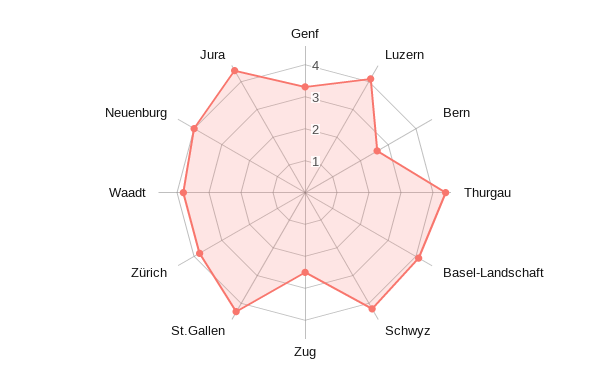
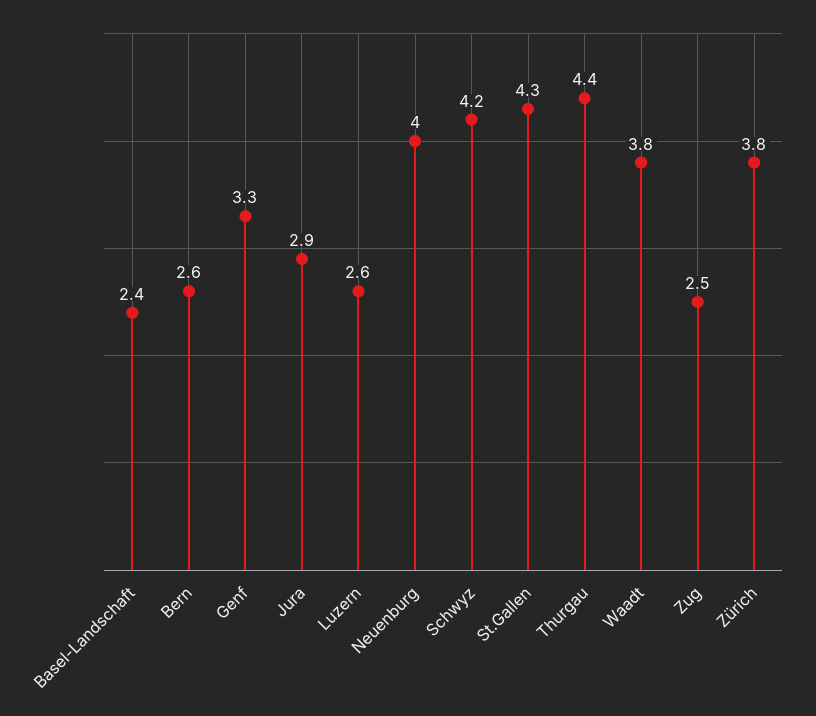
Luzern: 4 -> 2.6
Basel-Landschaft: 4 -> 2.4
Jura: 4.5 -> 2.9

